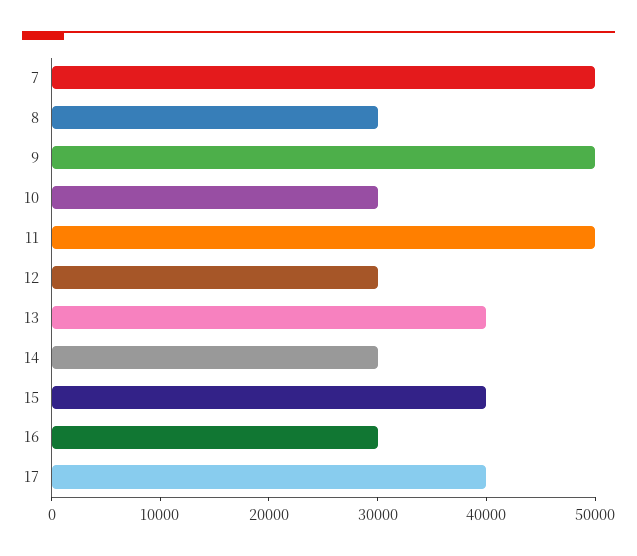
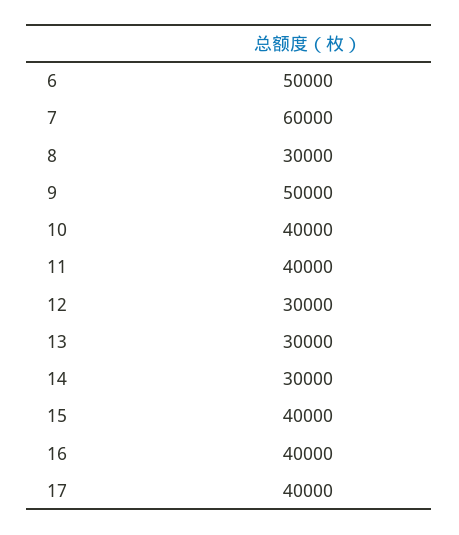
7: 50000 -> 60000
10: 30000 -> 40000
11: 50000 -> 40000
13: 40000 -> 30000
16: 30000 -> 40000
6: none -> 50000

